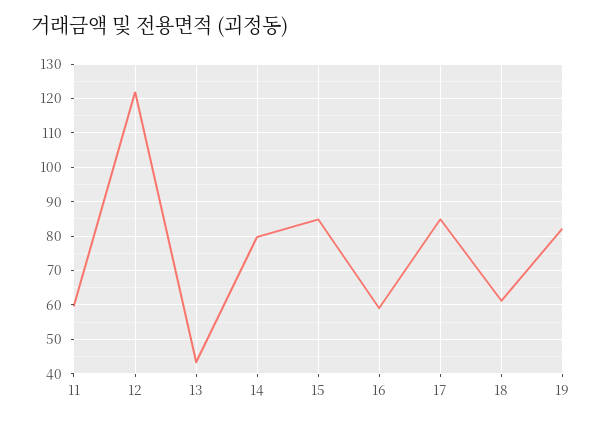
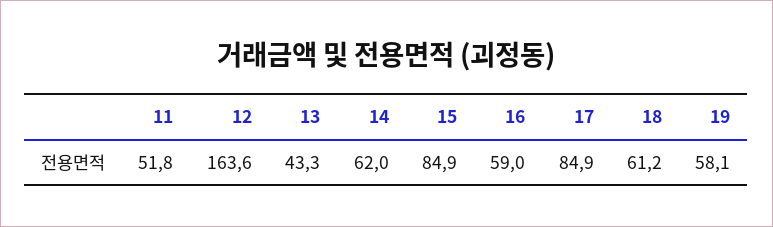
11: 60 -> 51.8
12: 122 -> 163.6
14: 80 -> 62
19: 82 -> 58.1

